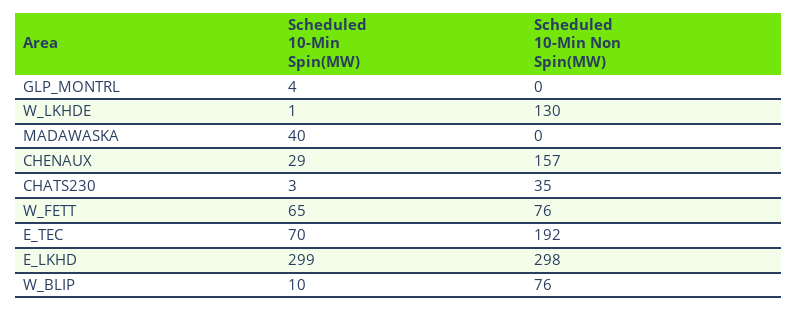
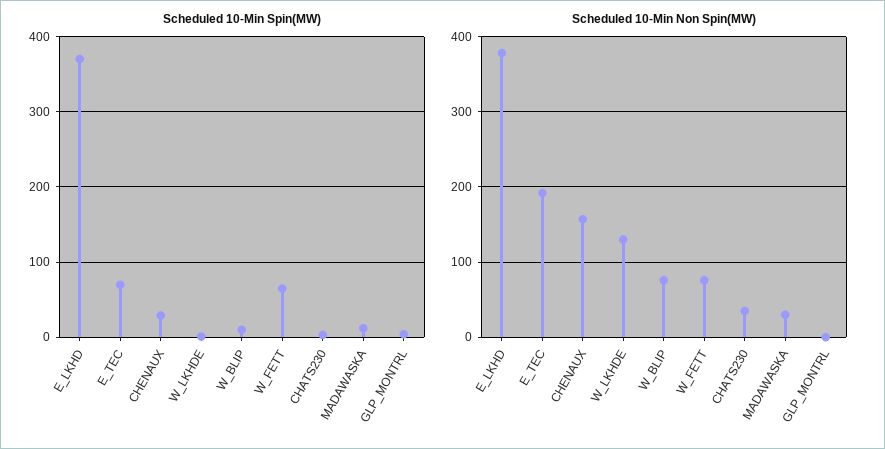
Scheduled 10-Min Spin(MW), MADAWASKA: 40 -> 10
Scheduled 10-Min Non Spin(MW), MADAWASKA: 0 -> 30
Scheduled 10-Min Spin(MW), E_LKHD: 299 -> 370
Scheduled 10-Min Non Spin(MW), E_LKHD: 298 -> 380

